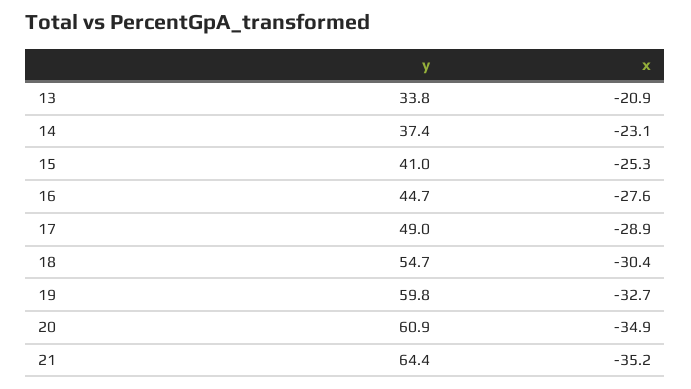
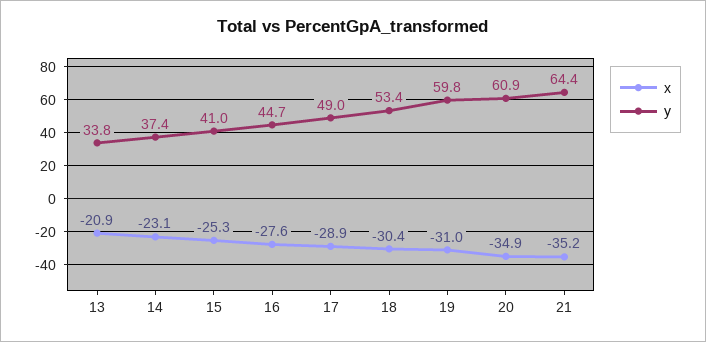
y, 18: 54.7 -> 53.4
x, 19: -32.7 -> -31

